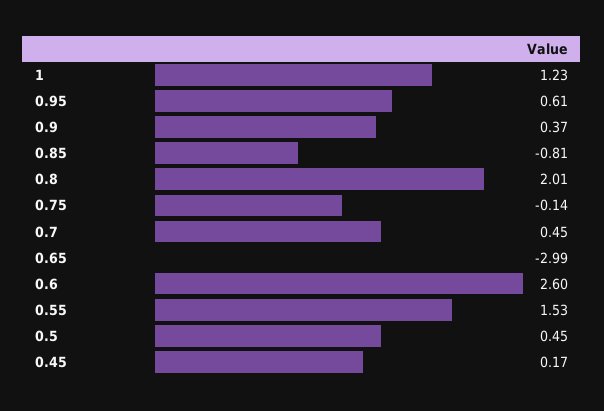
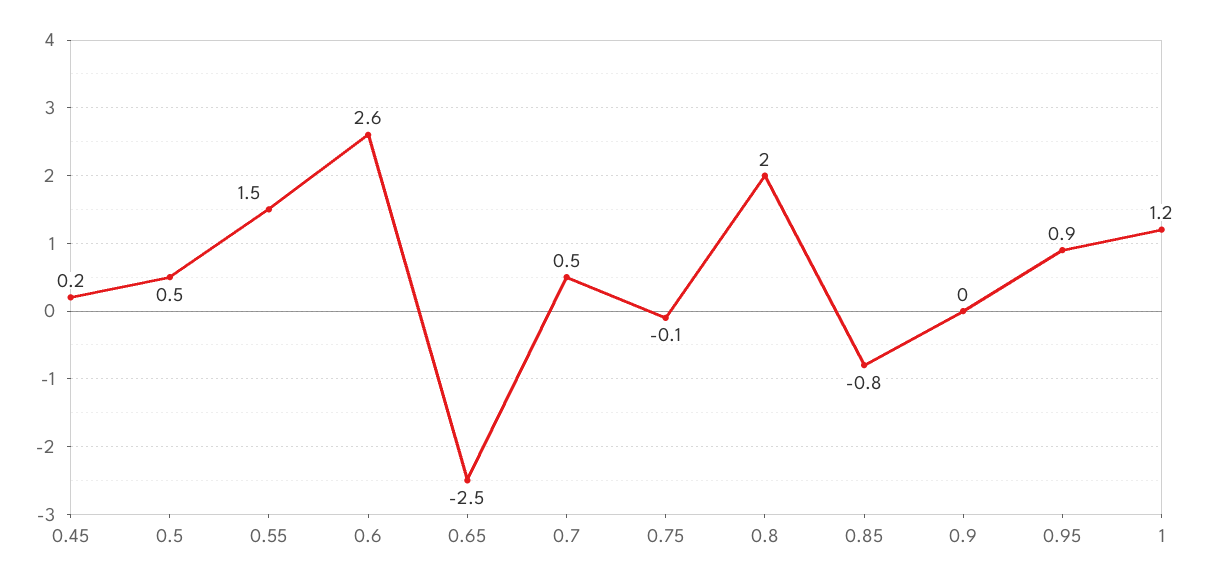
0.95: 0.61 -> 0.9
0.9: 0.37 -> 0
0.65: -2.99 -> -2.5

